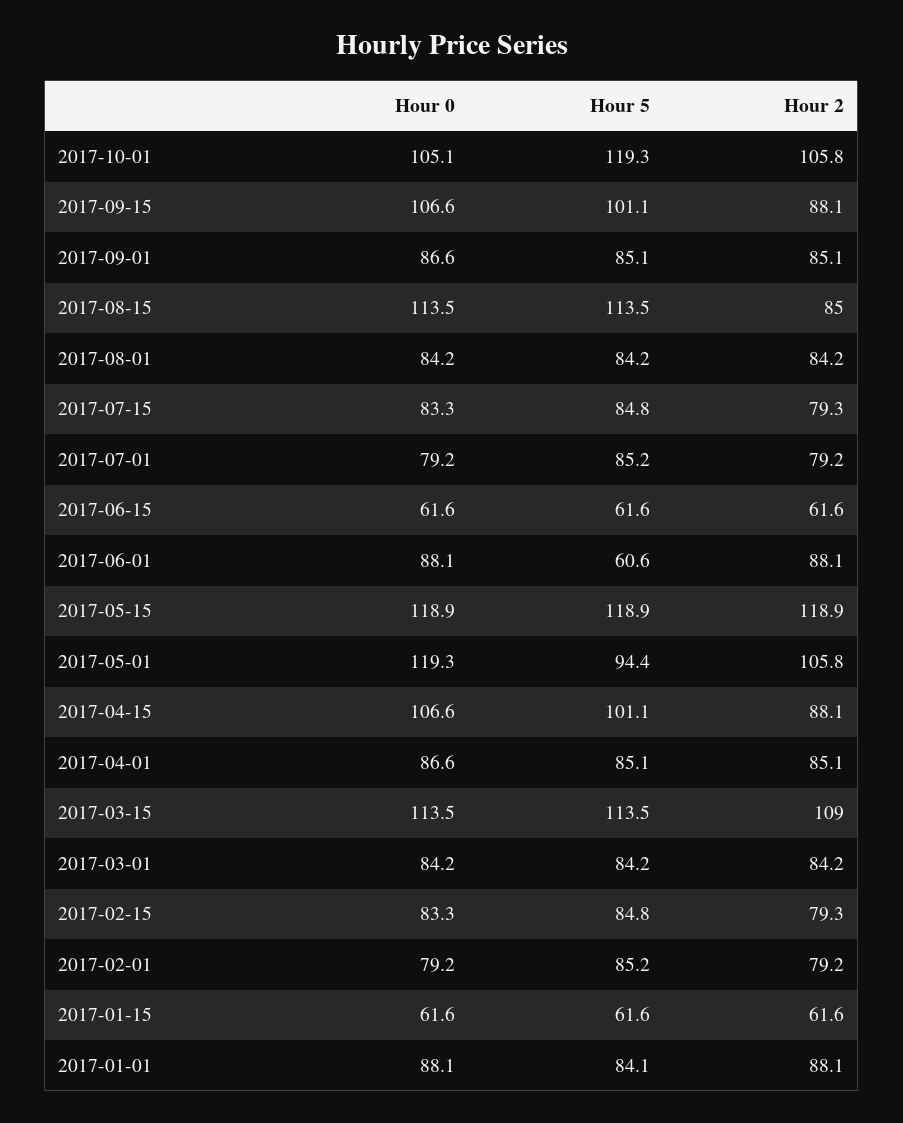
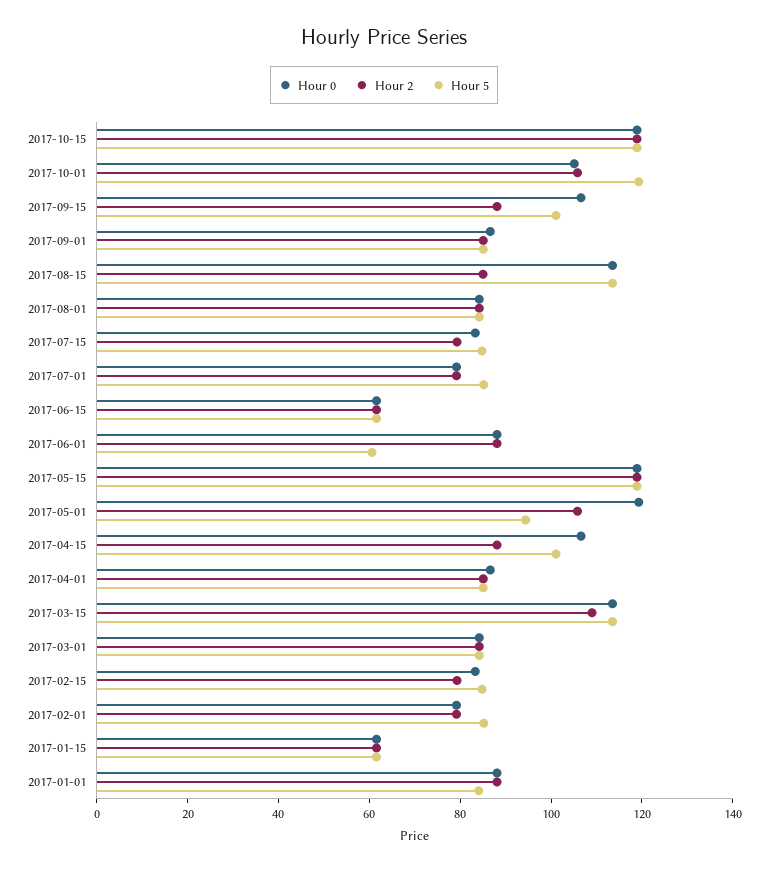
Hour 0, 2017-10-15: none -> 120
Hour 2, 2017-10-15: none -> 120
Hour 5, 2017-10-15: none -> 120

